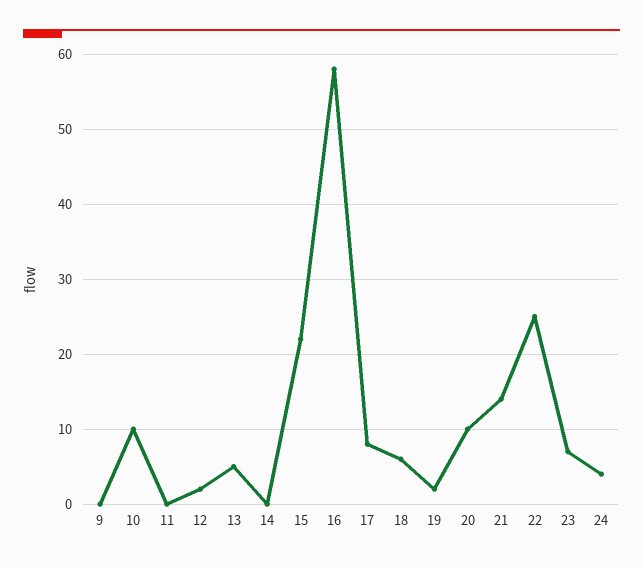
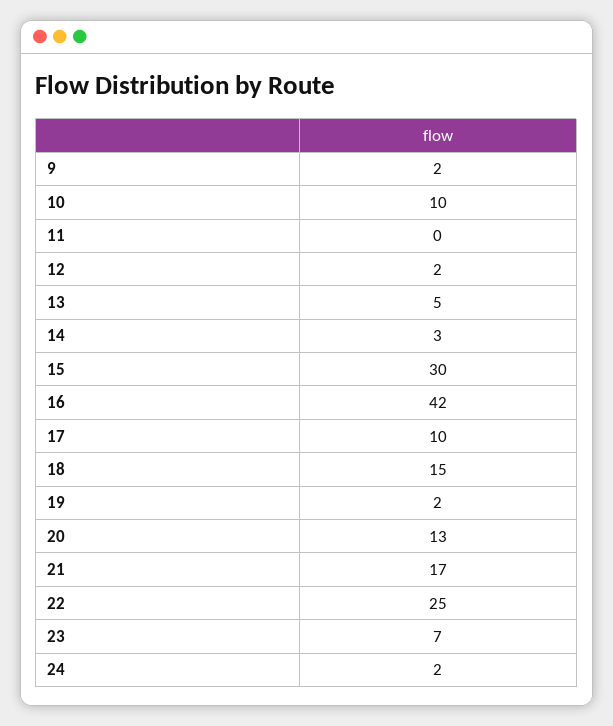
9: 0 -> 2
14: 0 -> 3
15: 22 -> 30
16: 58 -> 42
17: 8 -> 10
18: 6 -> 15
20: 10 -> 13
21: 14 -> 17
24: 4 -> 2

